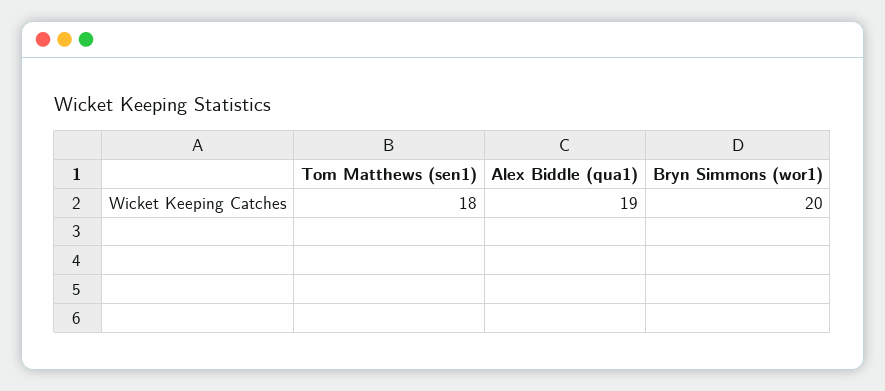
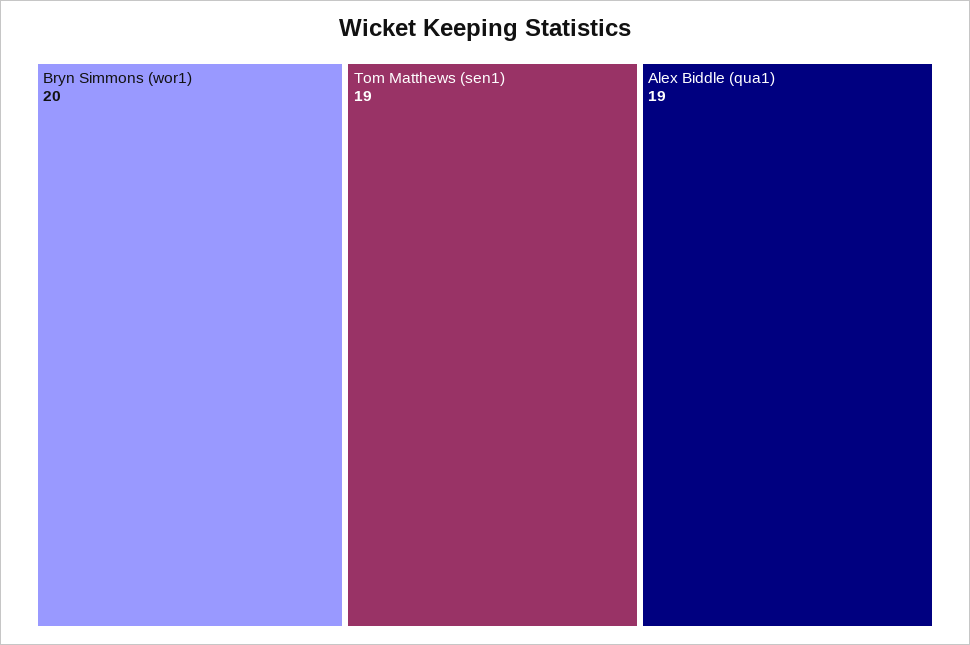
Tom Matthews (sen1): 18 -> 19

